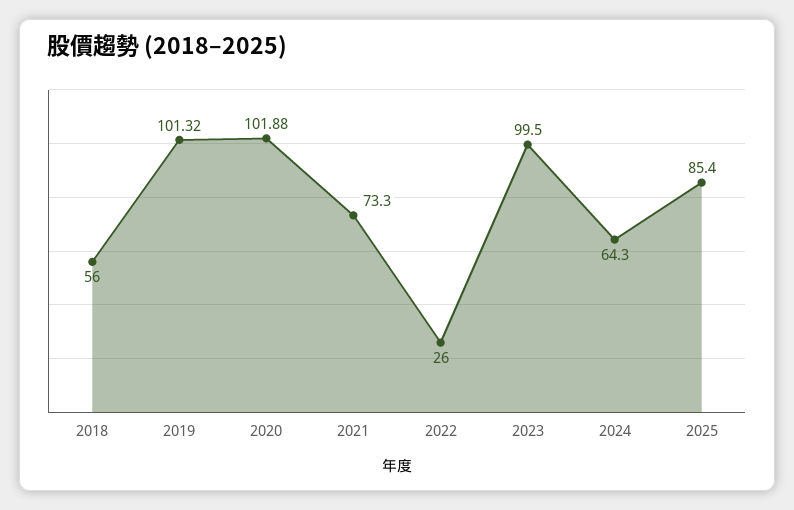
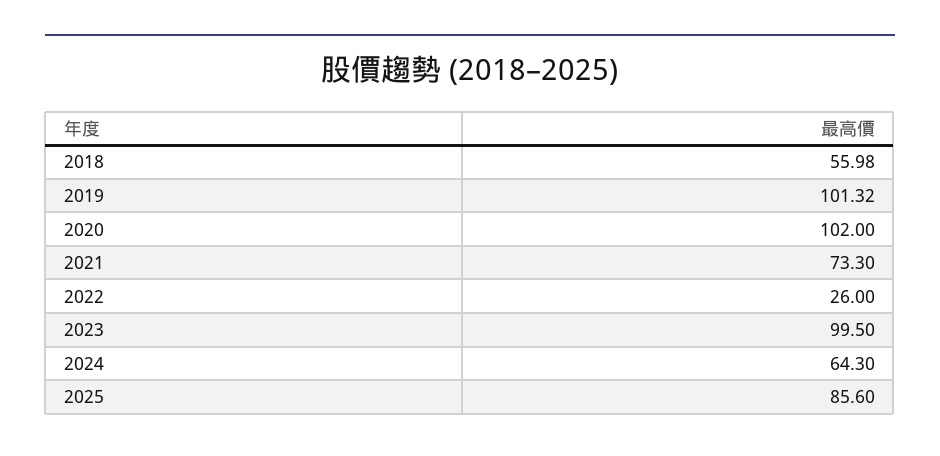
2018: 56 -> 55.98
2020: 101.88 -> 102
2025: 85.4 -> 85.6

